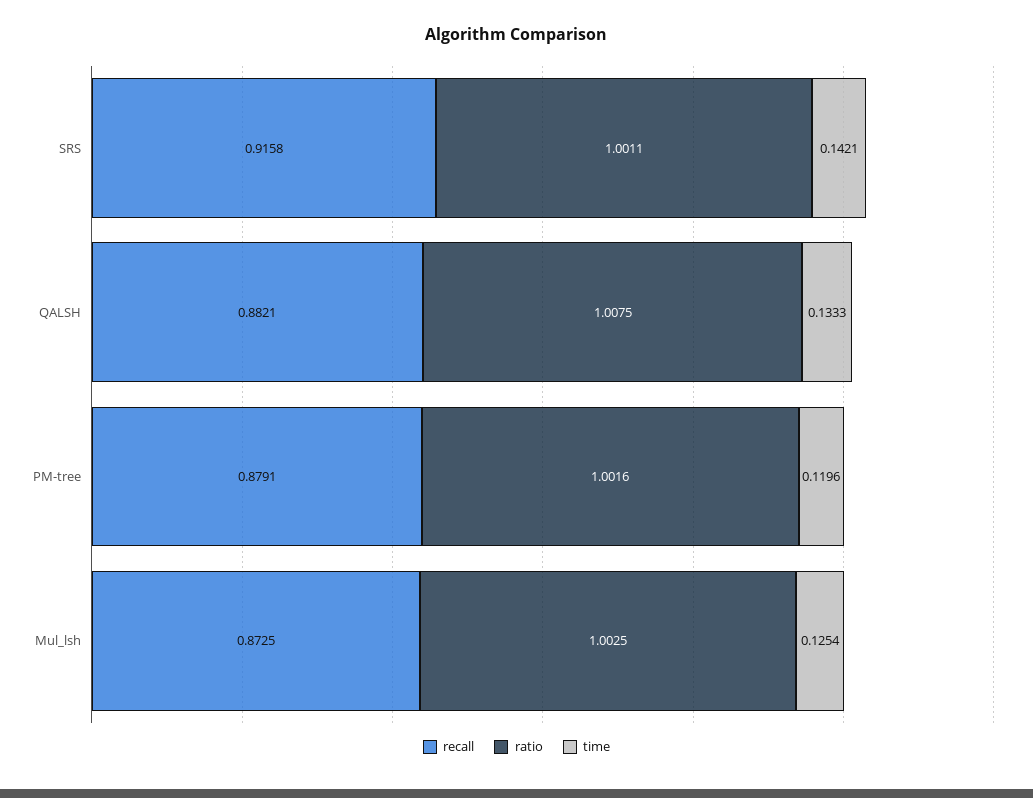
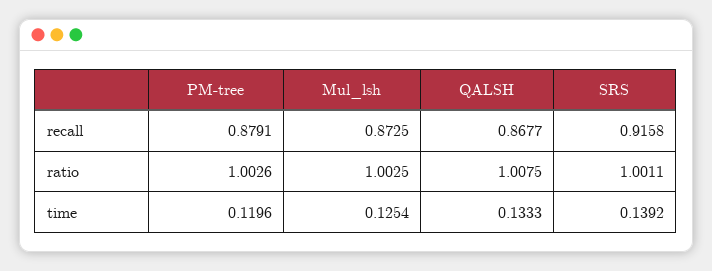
time, SRS: 0.1421 -> 0.1392
recall, QALSH: 0.8821 -> 0.8677
ratio, PM-tree: 1.0016 -> 1.0026

